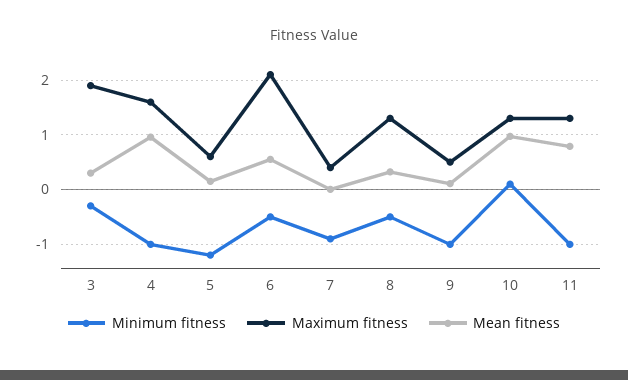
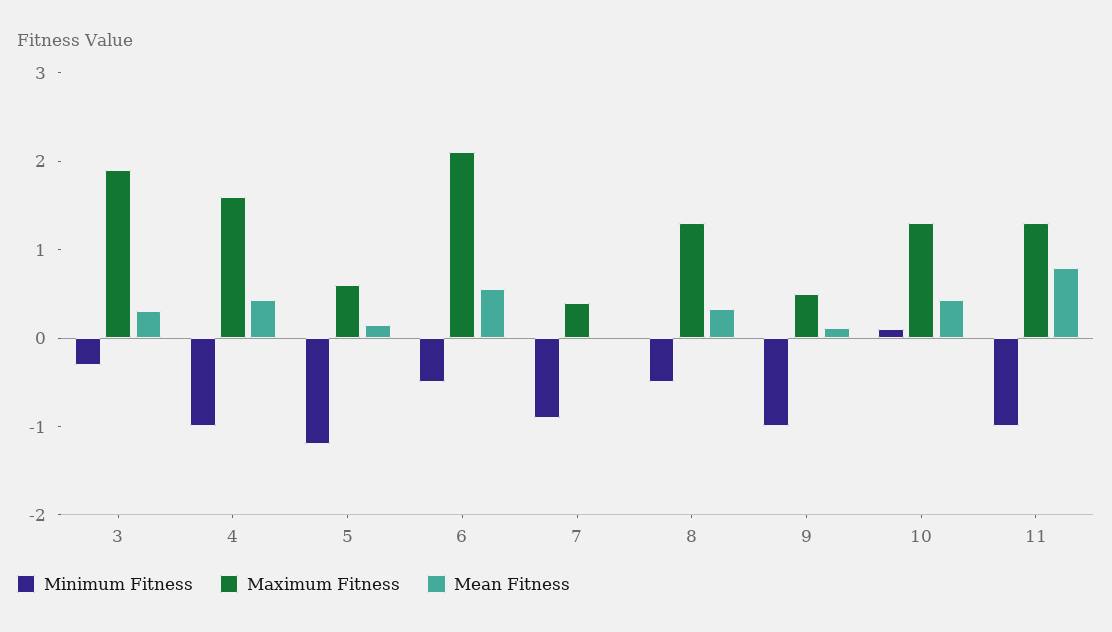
Mean fitness, 4: 1 -> 0.4
Mean fitness, 10: 1 -> 0.4

